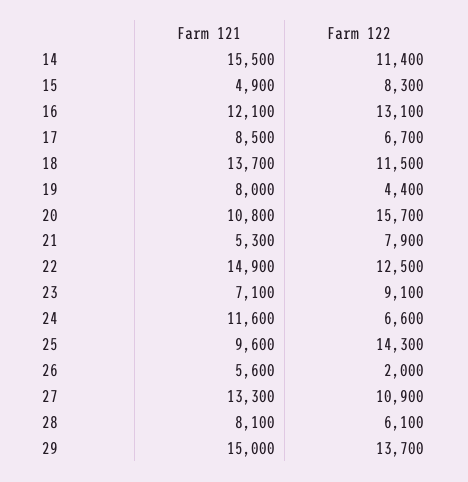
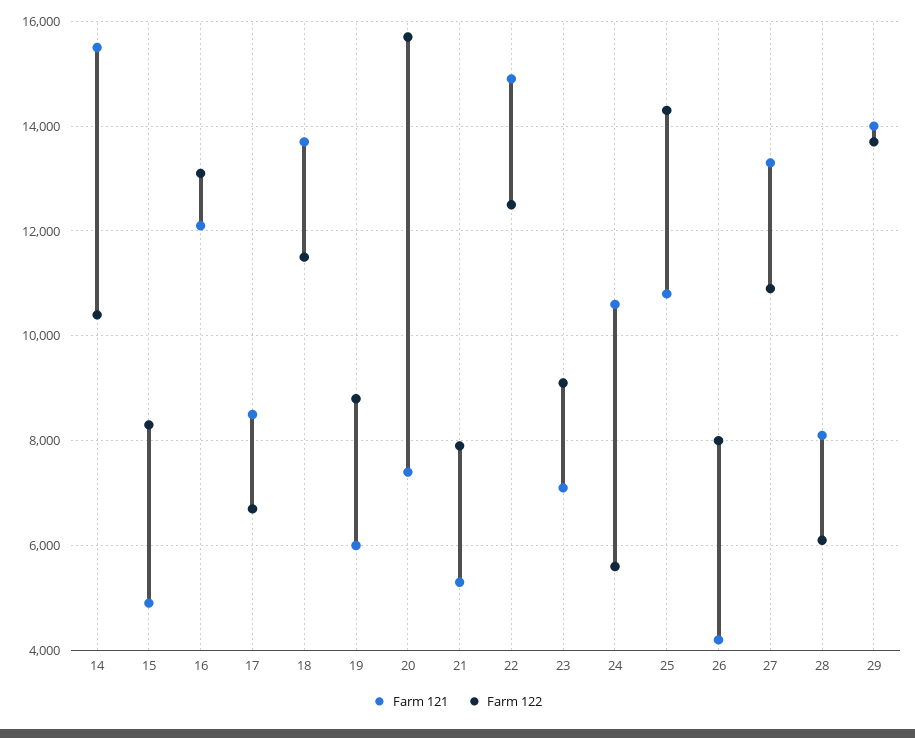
Farm 122, 14: 11400 -> 10400
Farm 121, 19: 8000 -> 6000
Farm 122, 19: 4400 -> 8800
Farm 121, 20: 10800 -> 7400
Farm 121, 24: 11600 -> 10600
Farm 122, 24: 6600 -> 5600
Farm 121, 25: 9600 -> 10800
Farm 121, 26: 5600 -> 4200
Farm 122, 26: 2000 -> 8000
Farm 121, 29: 15000 -> 14000

